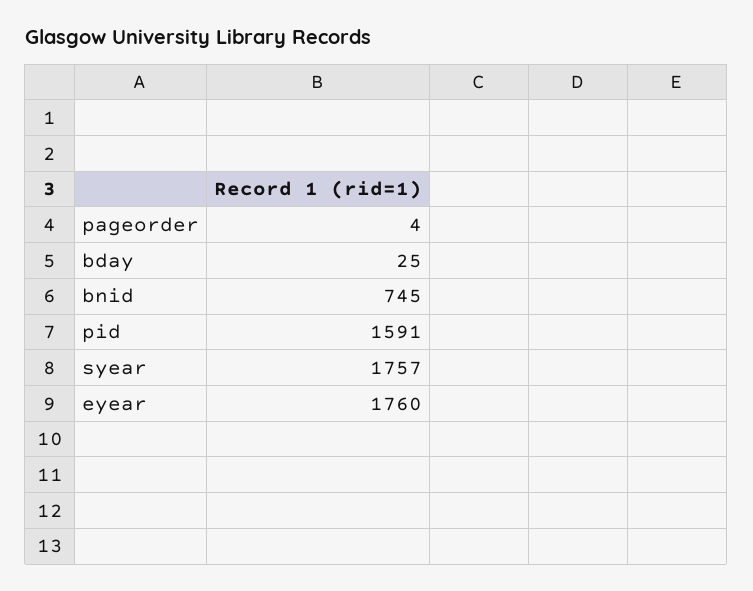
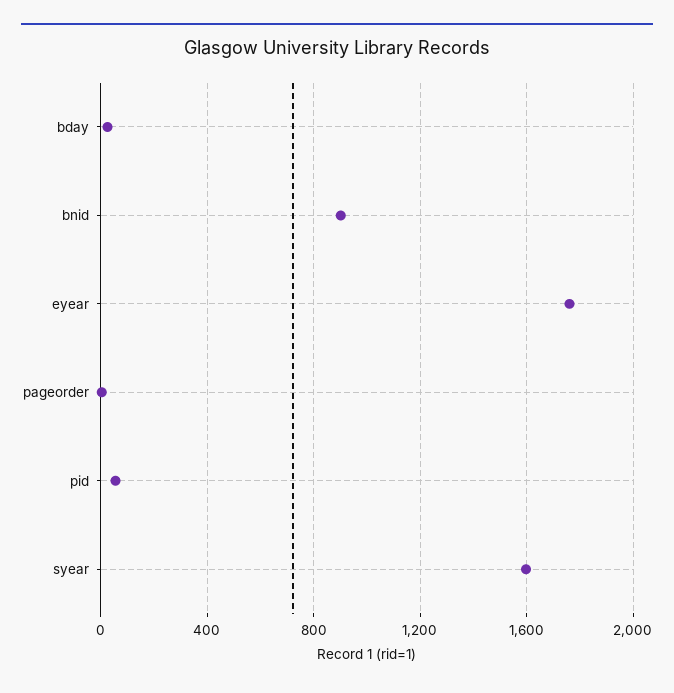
bnid: 745 -> 900
pid: 1591 -> 50
syear: 1757 -> 1600

